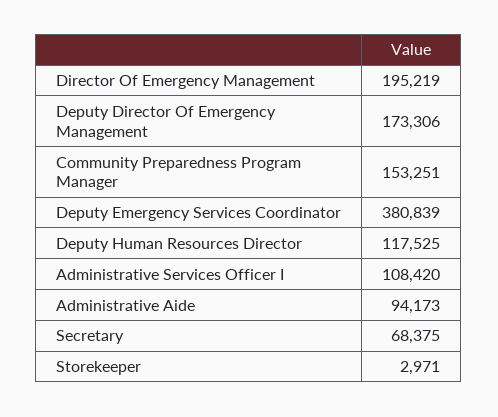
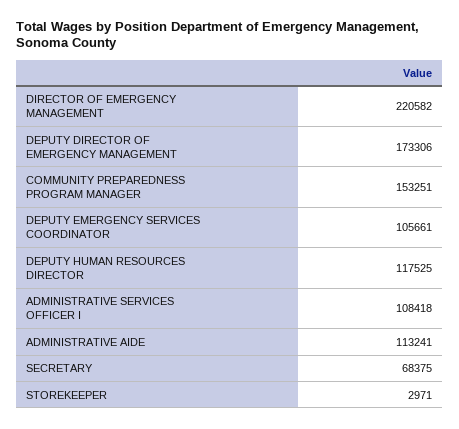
Director Of Emergency Management: 195219 -> 220582
Deputy Emergency Services Coordinator: 380839 -> 105661
Administrative Services Officer I: 108420 -> 108418
Administrative Aide: 94173 -> 113241

